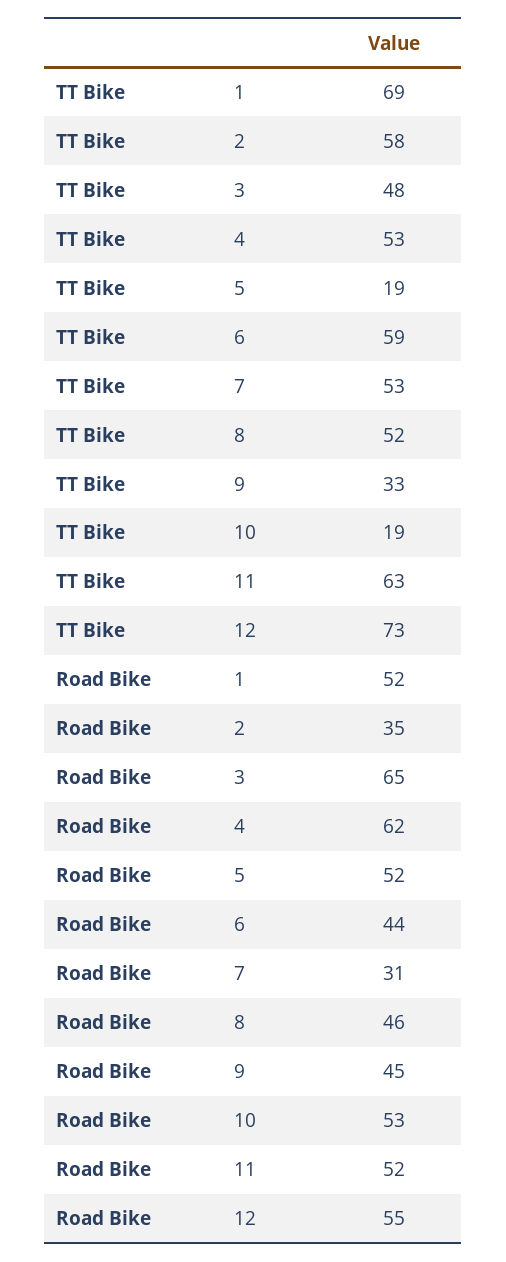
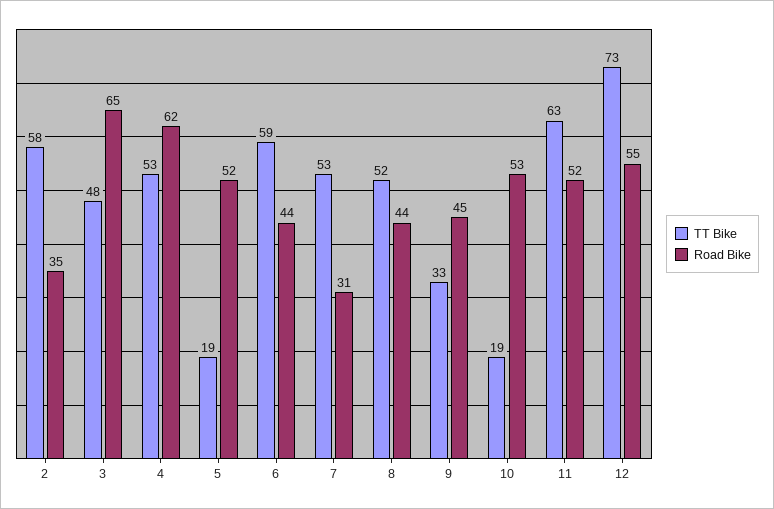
TT Bike, 1: 69 -> none
Road Bike, 1: 52 -> none
Road Bike, 8: 46 -> 44

